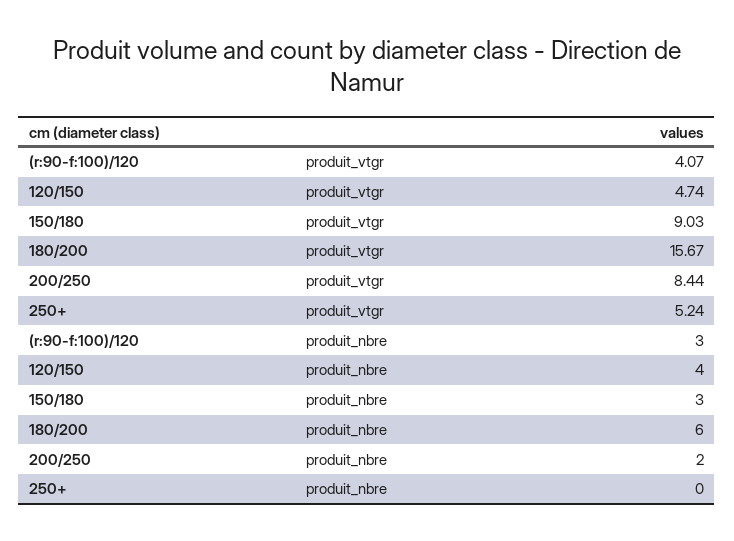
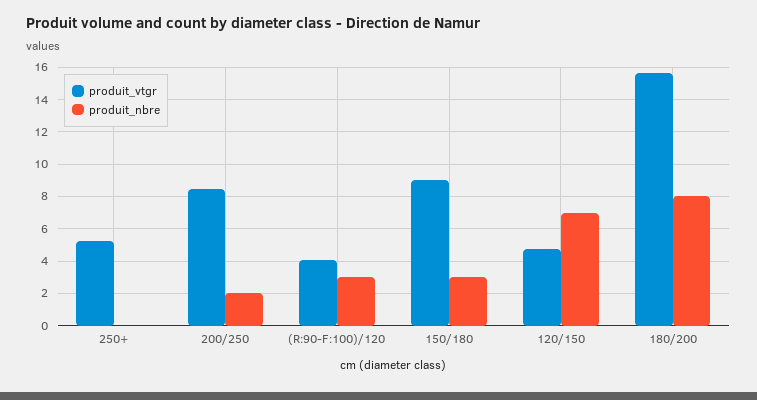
produit_nbre, 120/150: 4 -> 7
produit_nbre, 180/200: 6 -> 8

